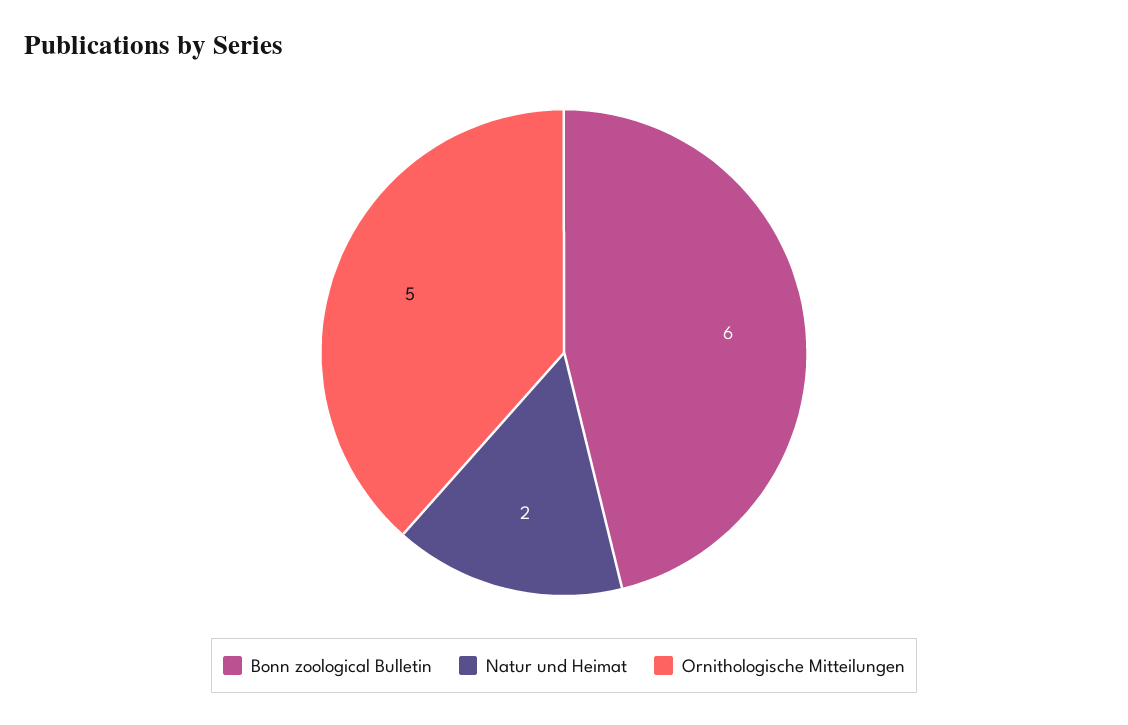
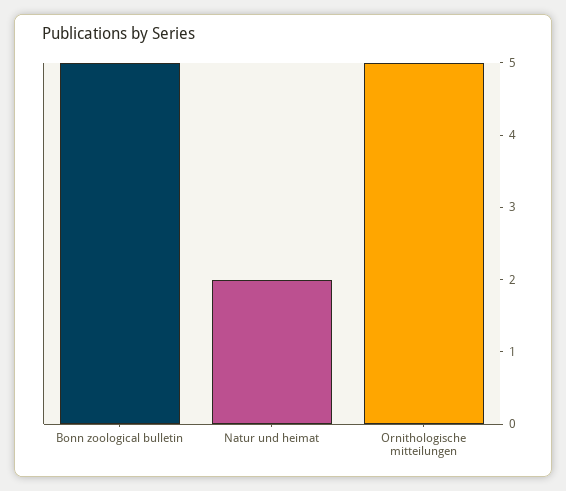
Bonn zoological Bulletin: 6 -> 5

